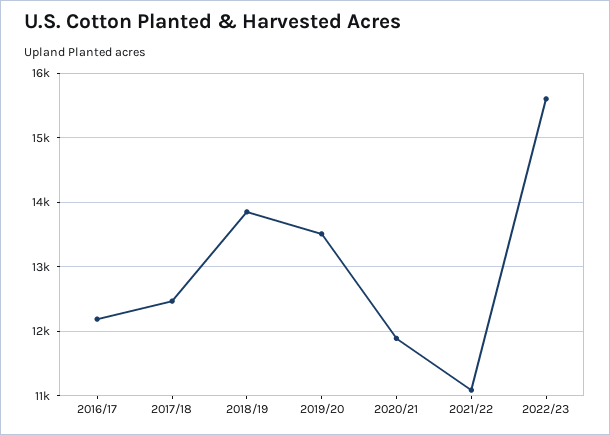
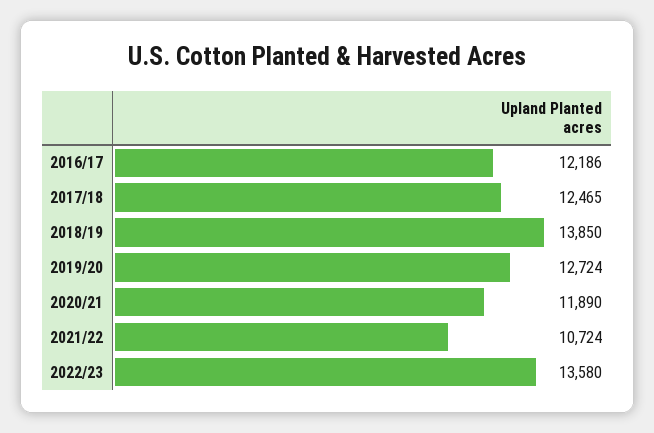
2019/20: 13500 -> 12724
2021/22: 11100 -> 10724
2022/23: 15600 -> 13580

